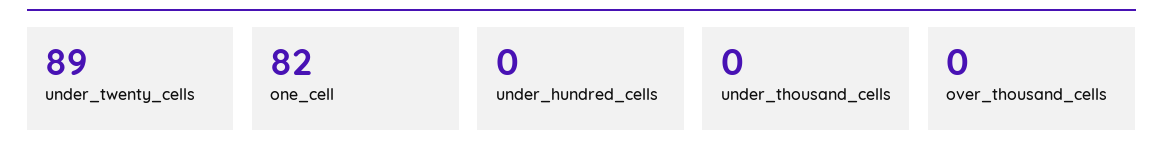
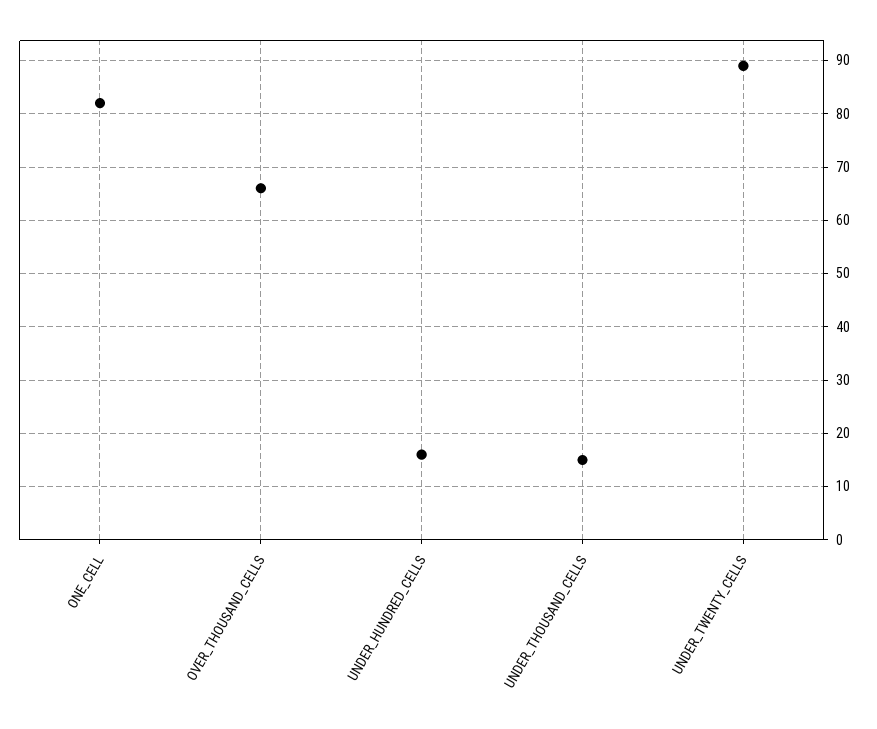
under_hundred_cells: 0 -> 15
under_thousand_cells: 0 -> 15
over_thousand_cells: 0 -> 65

